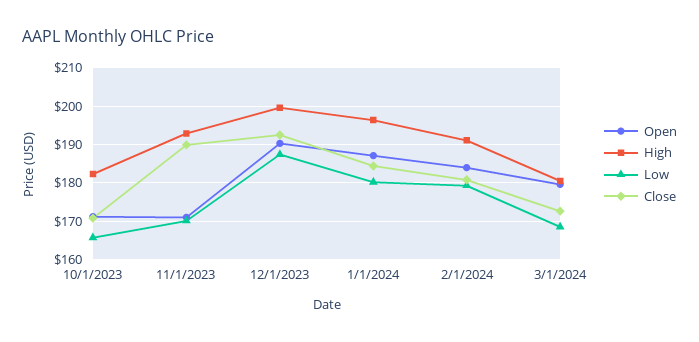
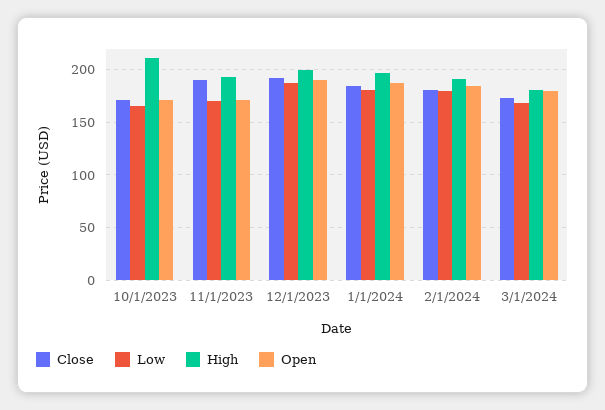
High, 10/1/2023: 182 -> 210

